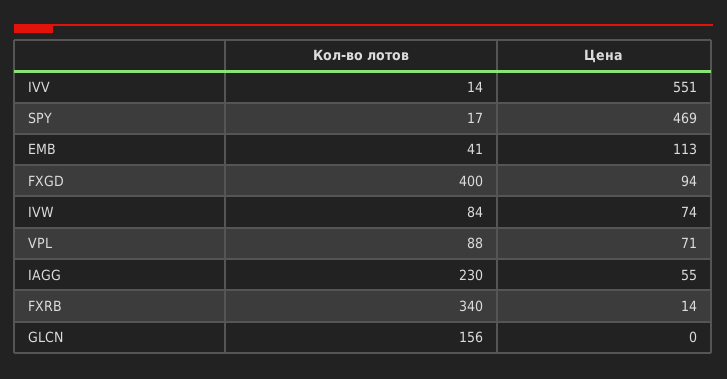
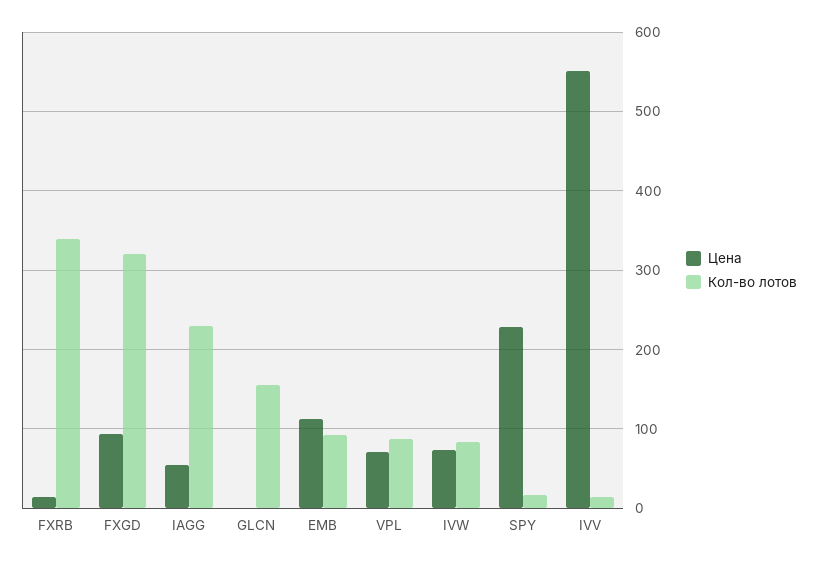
Цена, SPY: 469 -> 230
Кол-во лотов, EMB: 41 -> 90
Кол-во лотов, FXGD: 400 -> 320

